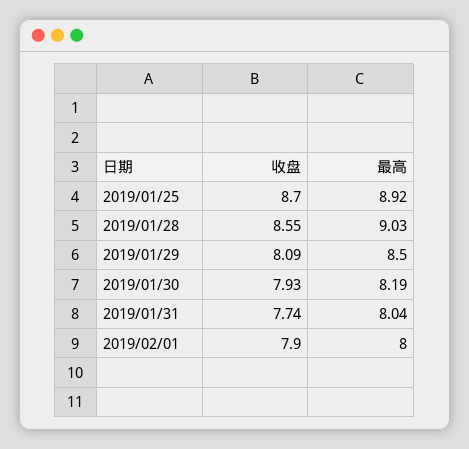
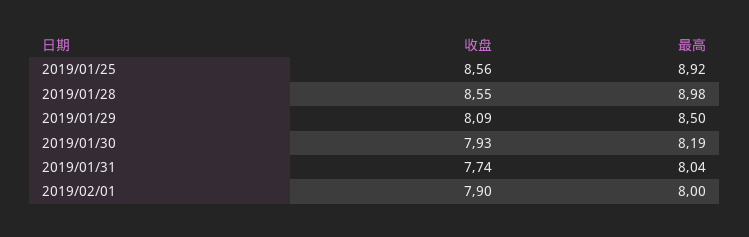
收盘, 2019/01/25: 8.7 -> 8.56
最高, 2019/01/28: 9.03 -> 8.98

